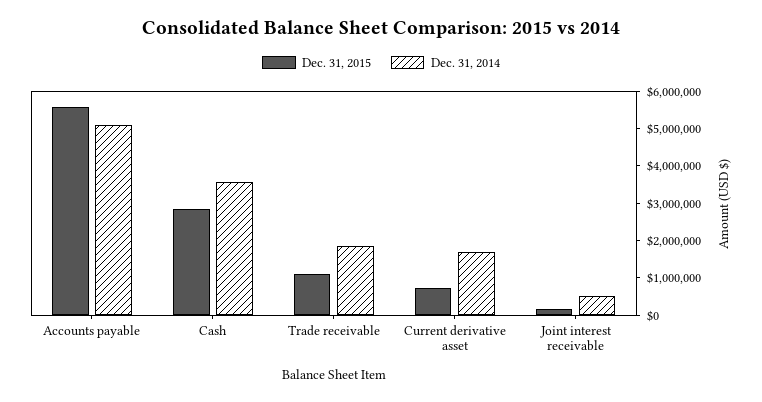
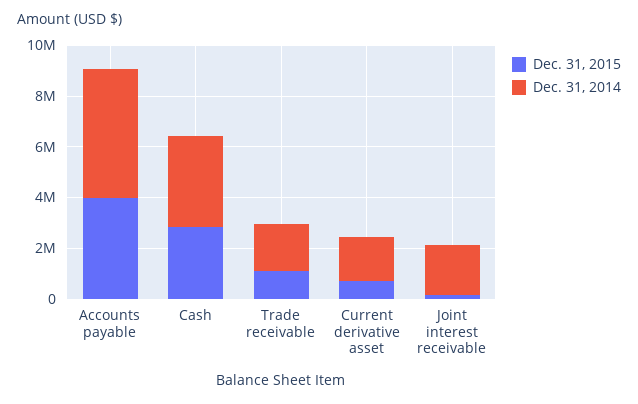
Dec. 31, 2015, Accounts payable: 5500000 -> 4000000
Dec. 31, 2014, Joint interest receivable: 500000 -> 2000000

